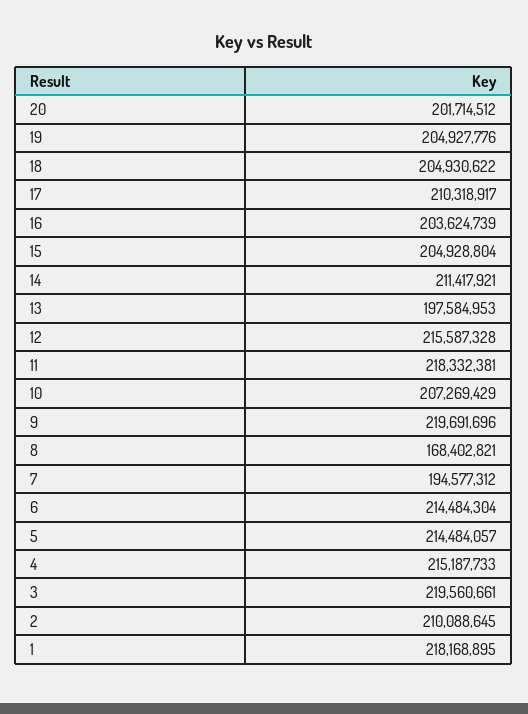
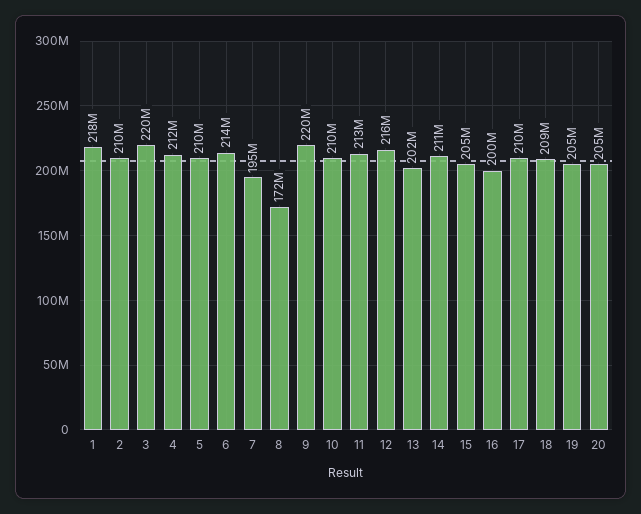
20: 201714512 -> 205000000
18: 204930622 -> 209000000
16: 203624739 -> 200000000
13: 197584953 -> 202000000
11: 218332381 -> 213000000
10: 207269429 -> 210000000
8: 168402821 -> 172000000
5: 214484057 -> 210000000
4: 215187733 -> 212000000

